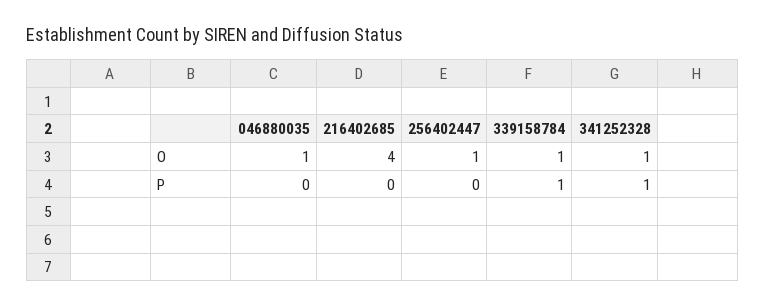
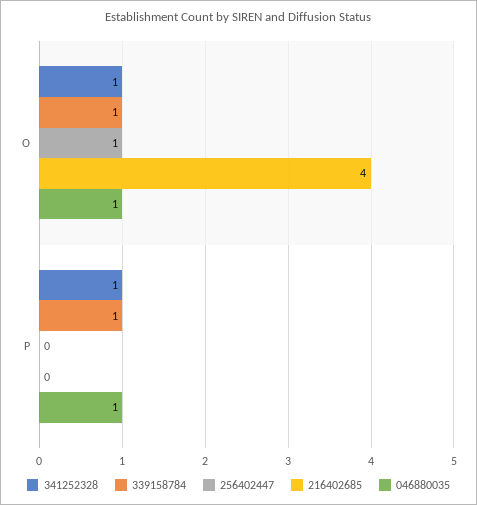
046880035, P: 0 -> 1

